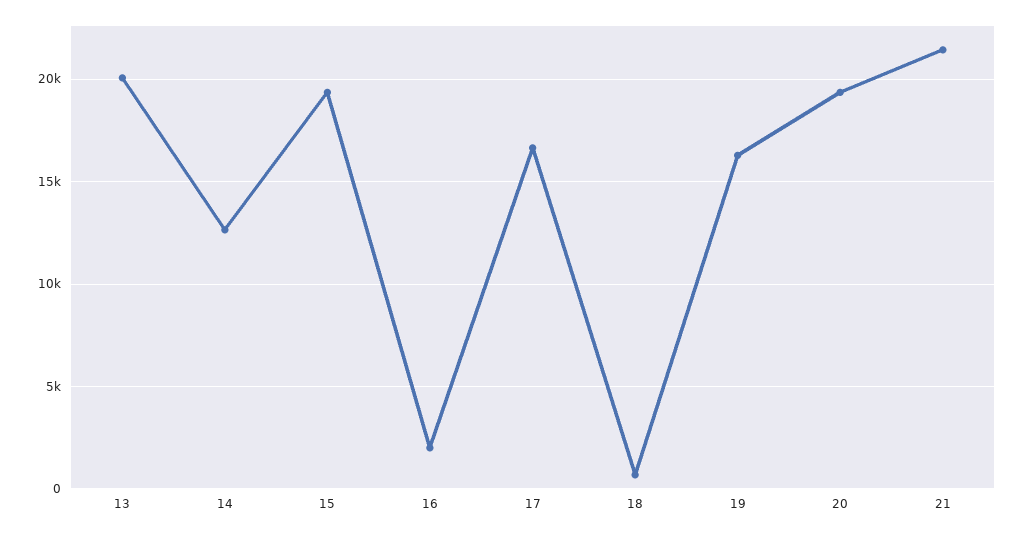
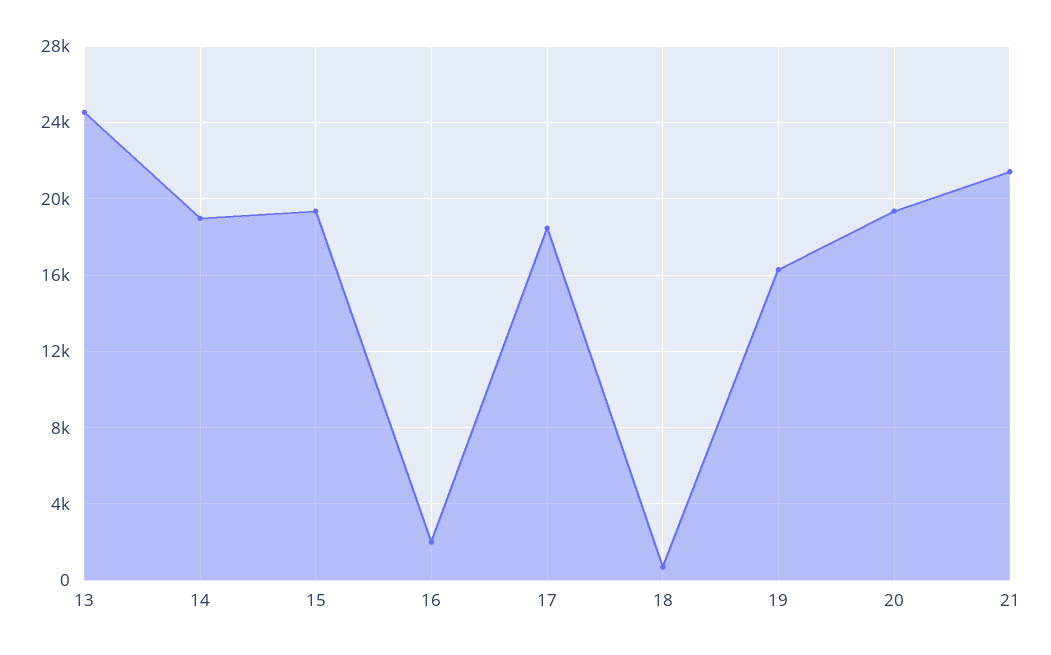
13: 20000 -> 24500
14: 12500 -> 19000
17: 16500 -> 18500

